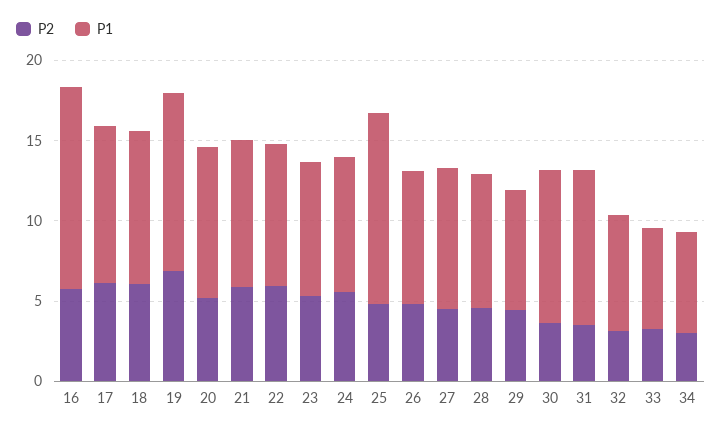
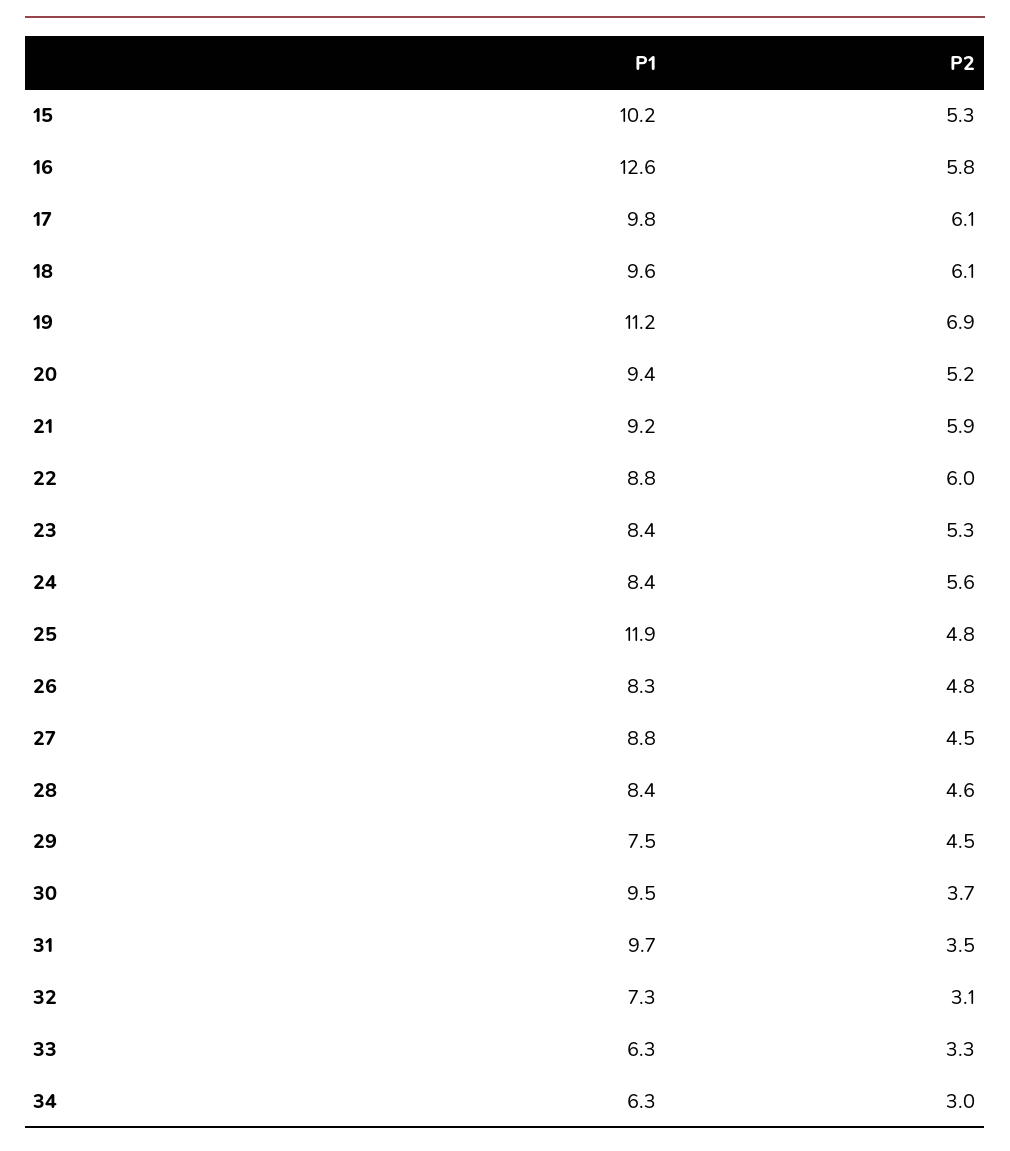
P1, 15: none -> 10.2
P2, 15: none -> 5.3

